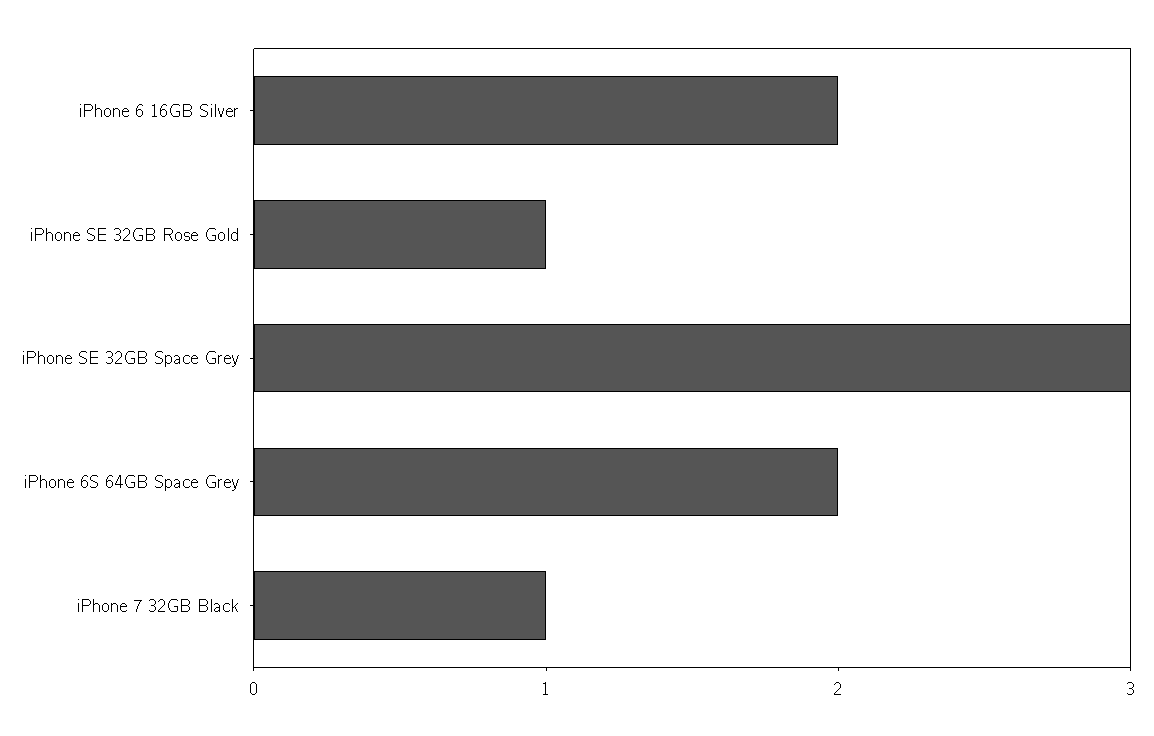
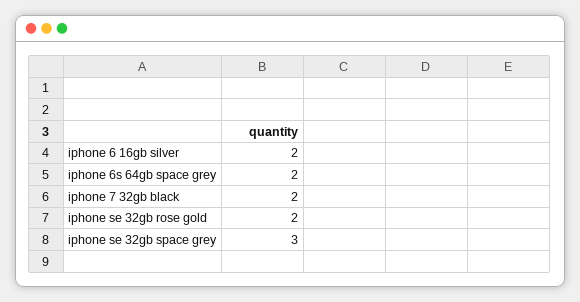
iPhone SE 32GB Rose Gold: 1 -> 2
iPhone 7 32GB Black: 1 -> 2

